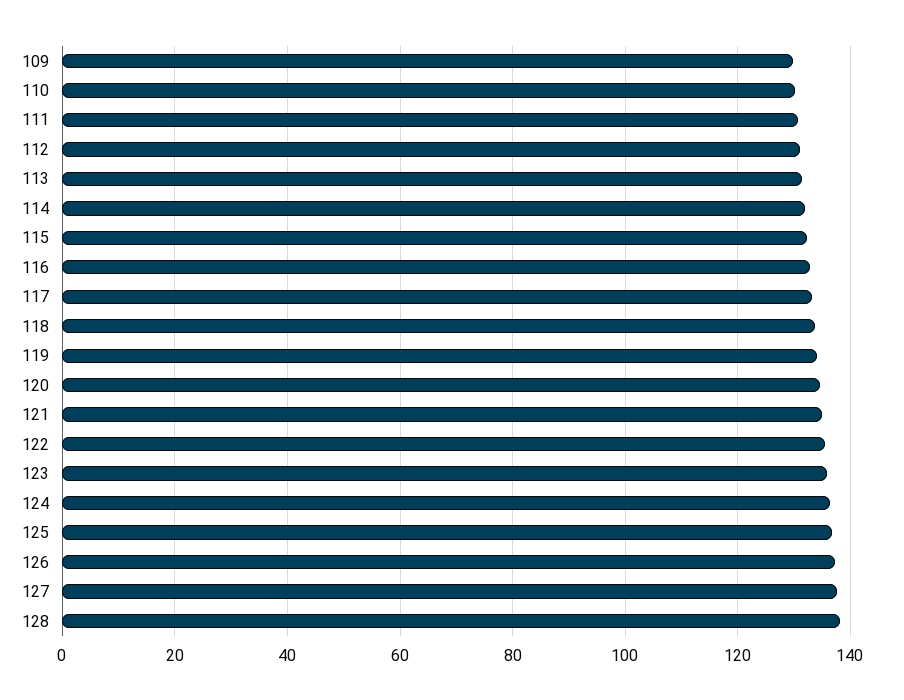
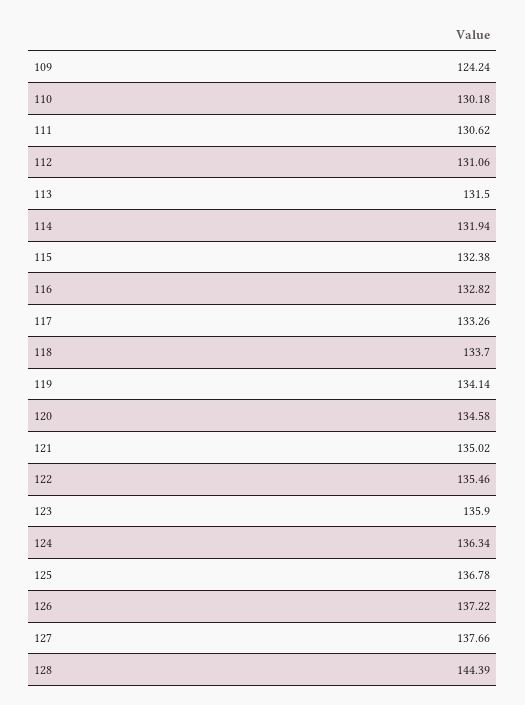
109: 130 -> 124.24
128: 138 -> 144.39

